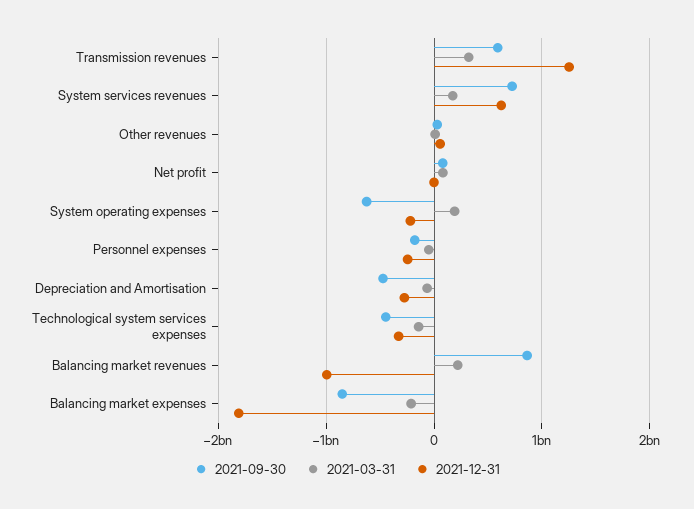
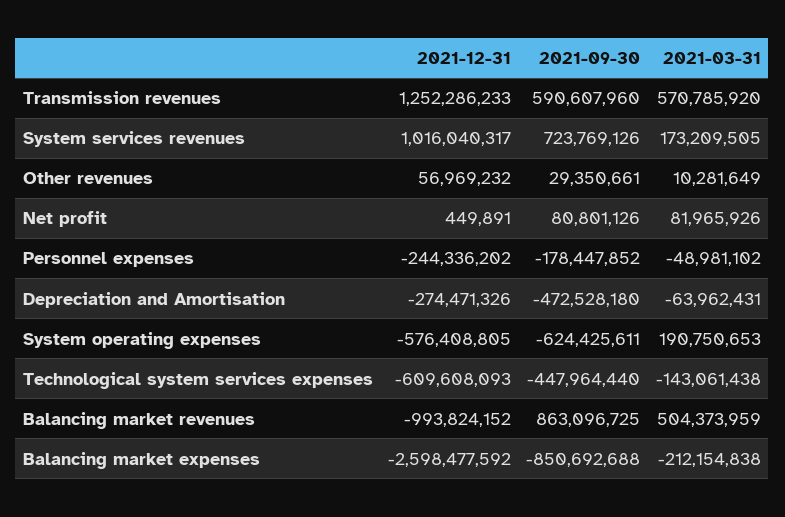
2021-03-31, Transmission revenues: 300000000 -> 570785920
2021-12-31, System services revenues: 600000000 -> 1016040317
2021-12-31, System operating expenses: -200000000 -> -576408805
2021-12-31, Technological system services expenses: -300000000 -> -609608093
2021-03-31, Balancing market revenues: 200000000 -> 504373959
2021-12-31, Balancing market expenses: -1800000000 -> -2598477592

